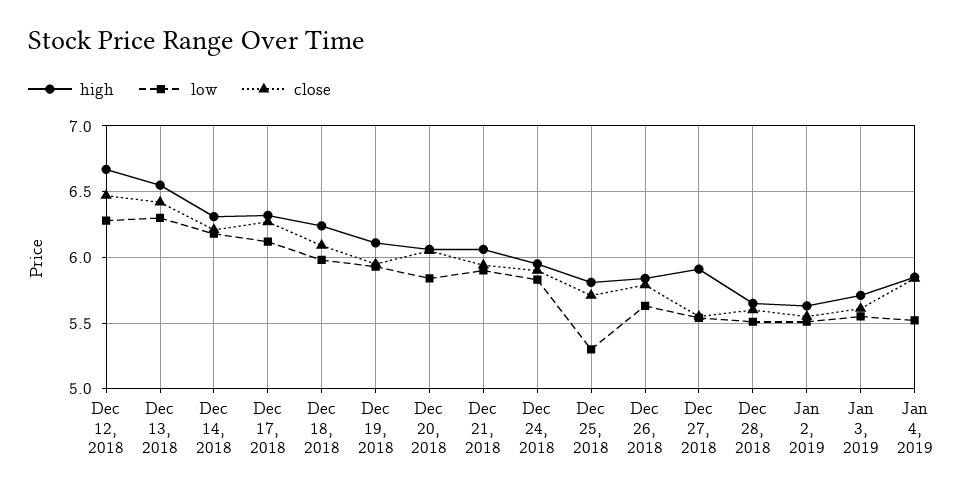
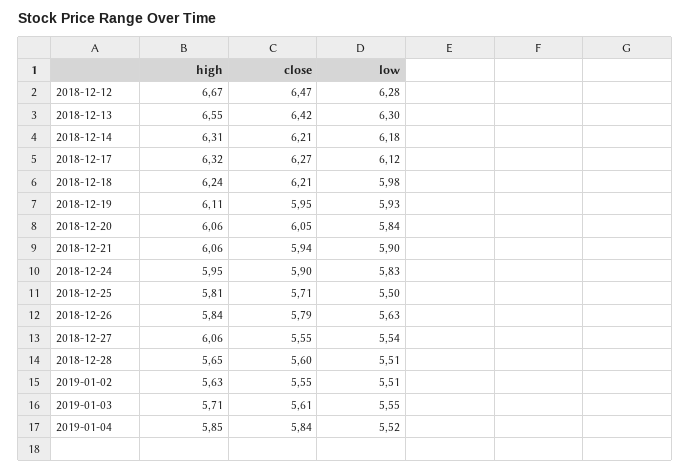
close, Dec 18, 2018: 6.1 -> 6.21
low, Dec 25, 2018: 5.3 -> 5.5
high, Dec 27, 2018: 5.9 -> 6.06

